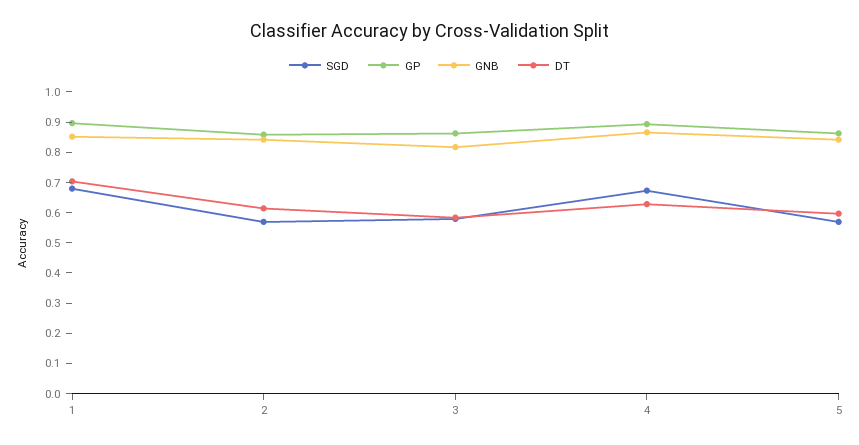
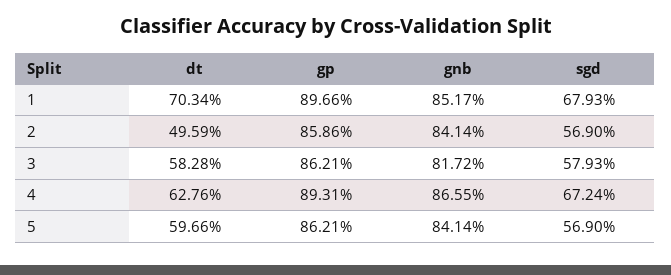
DT, 2: 0.6 -> 0.4959

